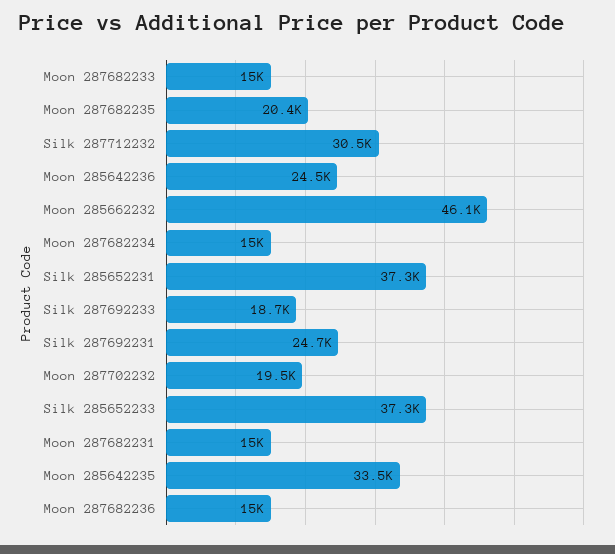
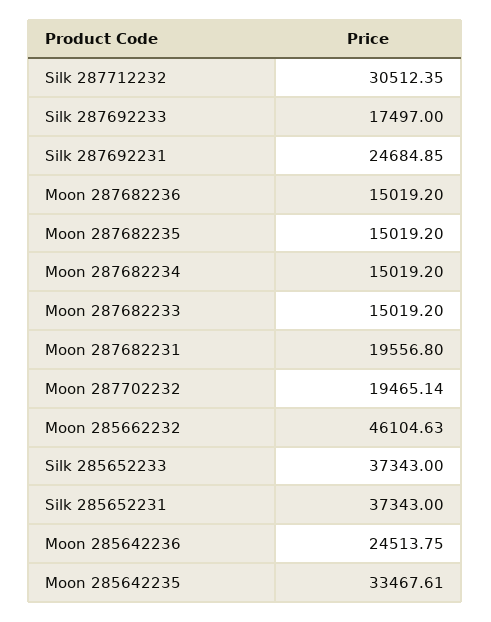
Moon 287682235: 20400 -> 15019.2
Silk 287692233: 18700 -> 17497
Moon 287682231: 15000 -> 19556.8

